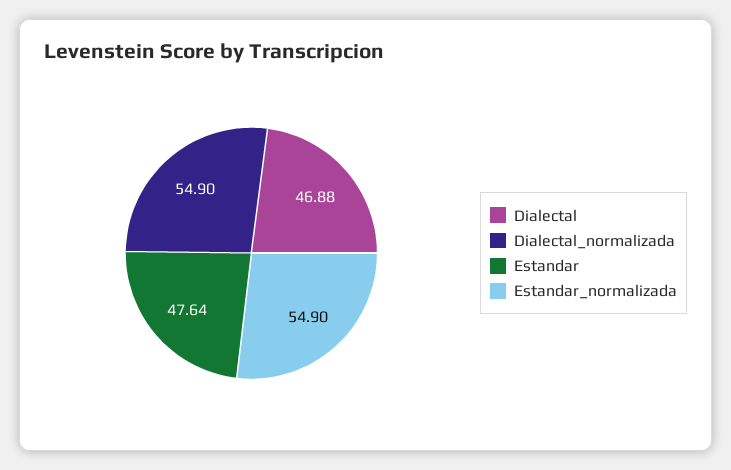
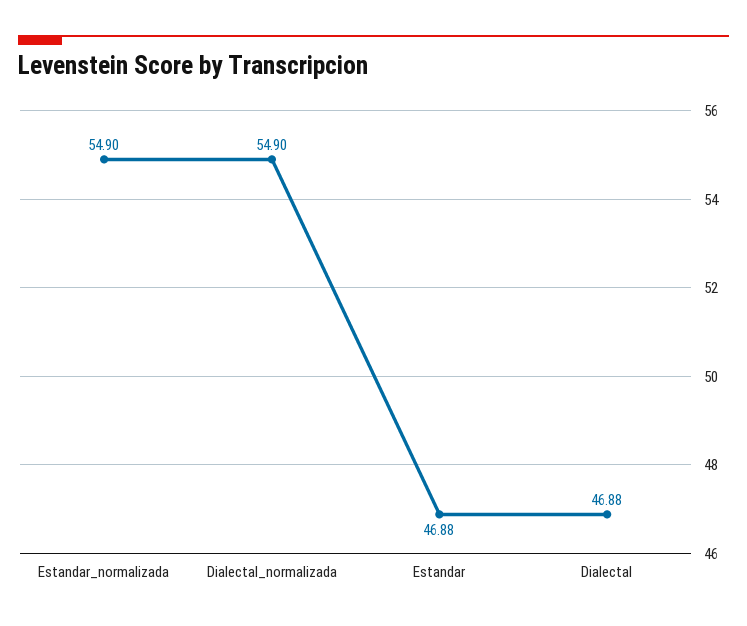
Estandar: 47.64 -> 46.88

